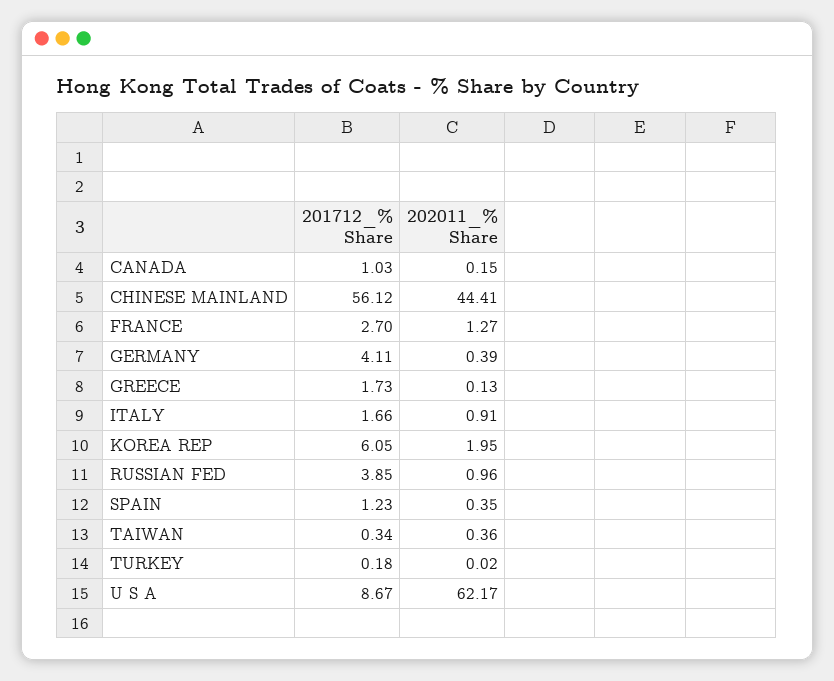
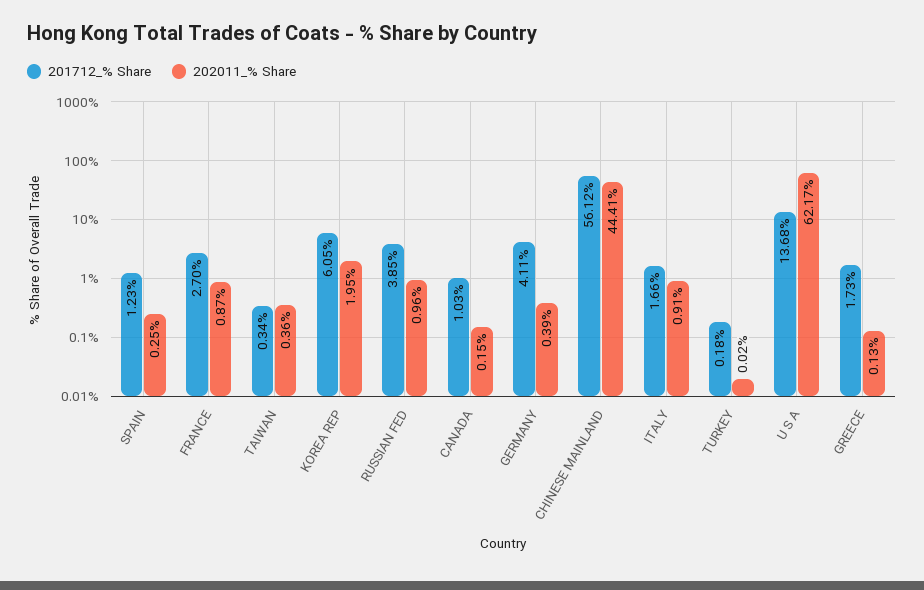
202011_% Share, FRANCE: 1.27 -> 0.87
202011_% Share, SPAIN: 0.35 -> 0.25
201712_% Share, U S A: 8.67 -> 13.68

